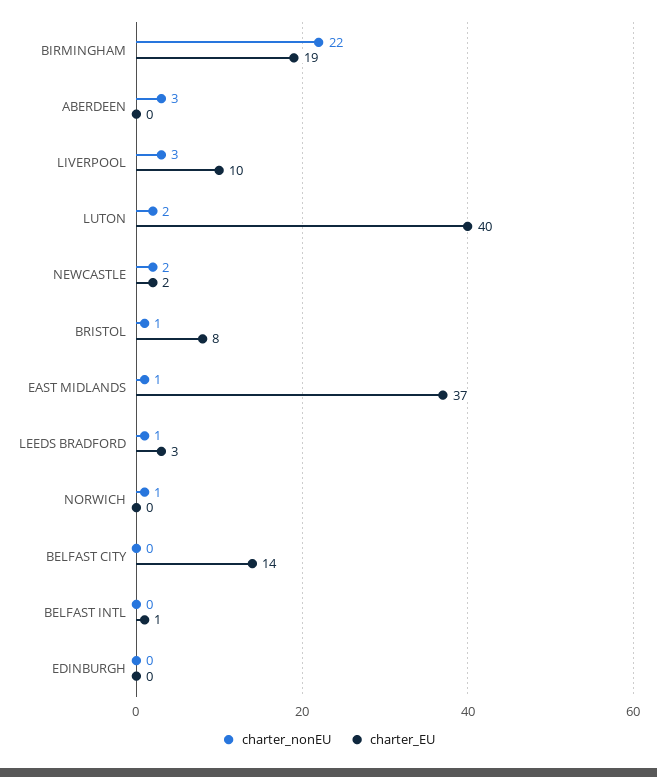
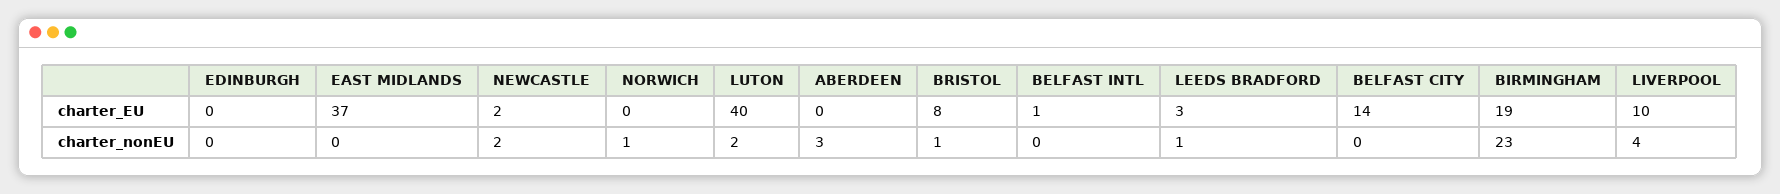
charter_nonEU, BIRMINGHAM: 22 -> 23
charter_nonEU, LIVERPOOL: 3 -> 4
charter_nonEU, EAST MIDLANDS: 1 -> 0

